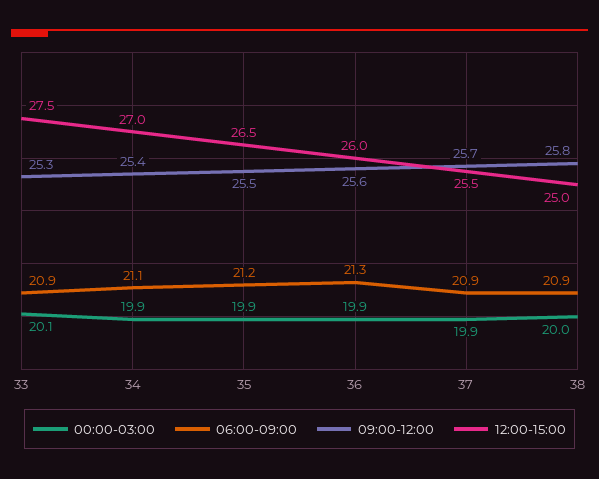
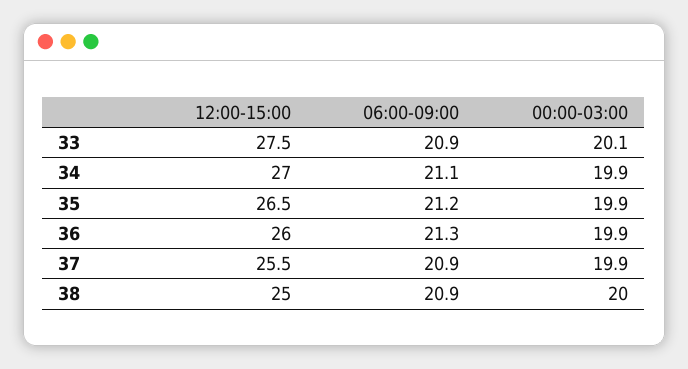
09:00-12:00, 33: 25.3 -> none
09:00-12:00, 34: 25.4 -> none
09:00-12:00, 35: 25.5 -> none
09:00-12:00, 36: 25.6 -> none
09:00-12:00, 37: 25.7 -> none
09:00-12:00, 38: 25.8 -> none

